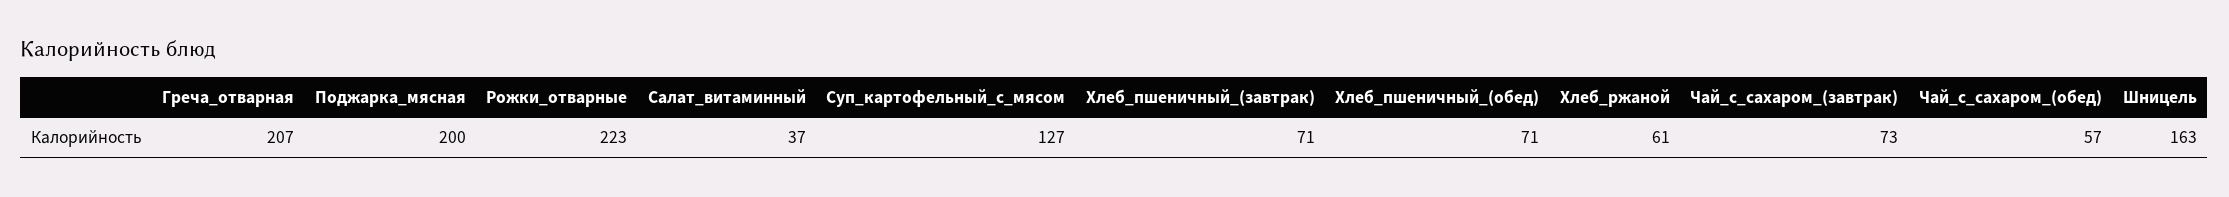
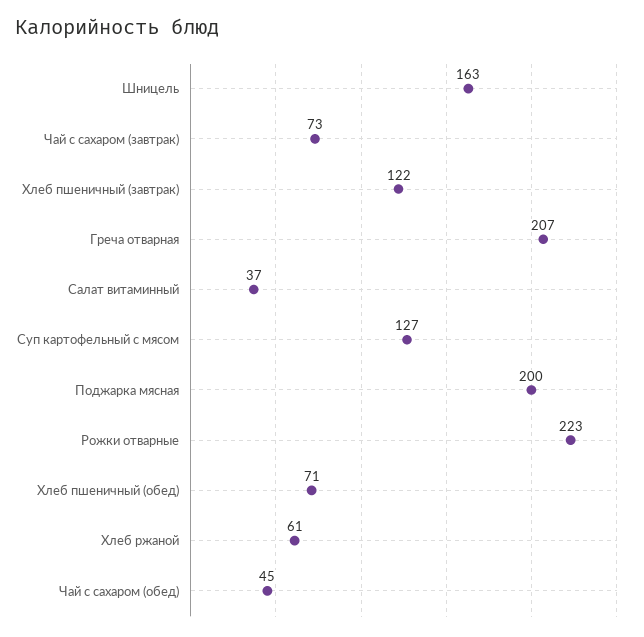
Хлеб_пшеничный_(завтрак): 71 -> 122
Чай_с_сахаром_(обед): 57 -> 45

